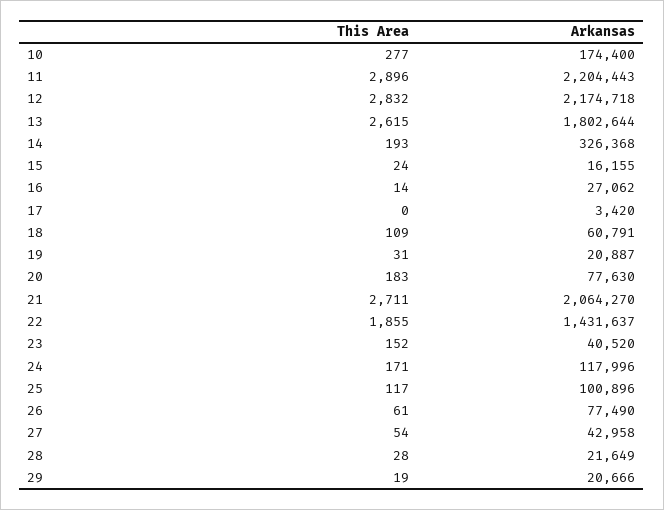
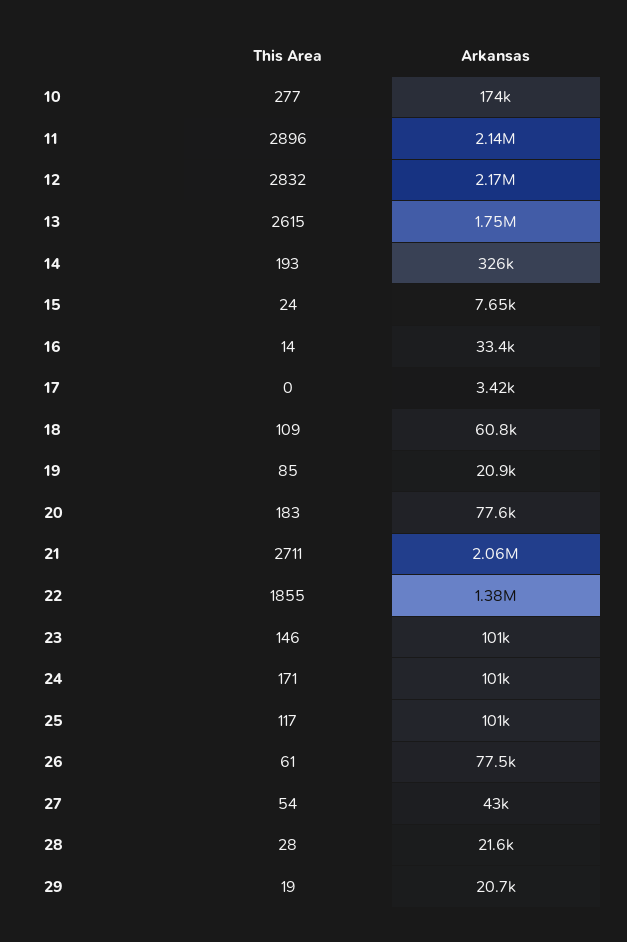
Arkansas, 11: 2204443 -> 2140000
Arkansas, 13: 1802644 -> 1750000
Arkansas, 15: 16155 -> 7650
Arkansas, 16: 27062 -> 33400
This Area, 19: 31 -> 85
Arkansas, 22: 1431637 -> 1380000
This Area, 23: 152 -> 146
Arkansas, 23: 40520 -> 101000
Arkansas, 24: 117996 -> 101000

